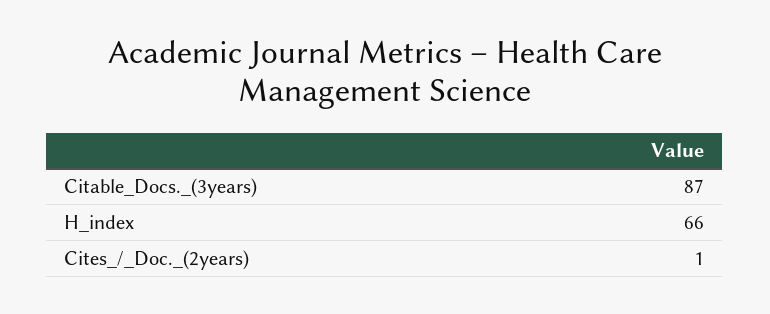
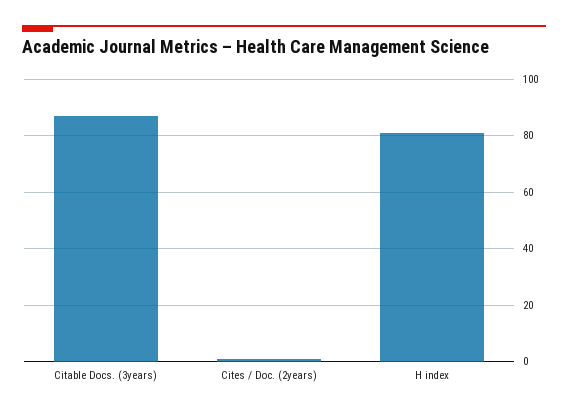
H_index: 66 -> 80

